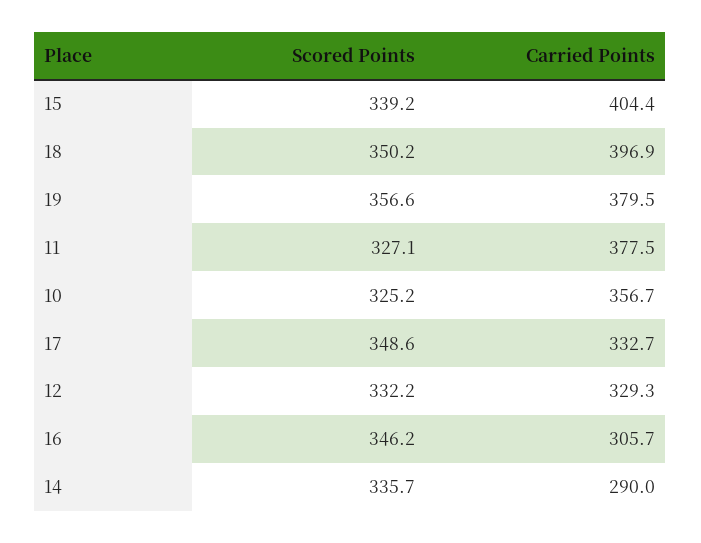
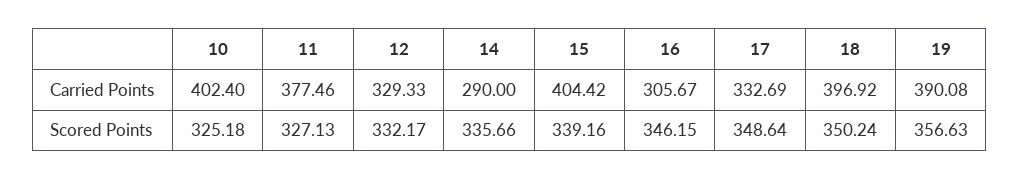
Carried Points, 19: 379.5 -> 390.08
Carried Points, 10: 356.7 -> 402.4

